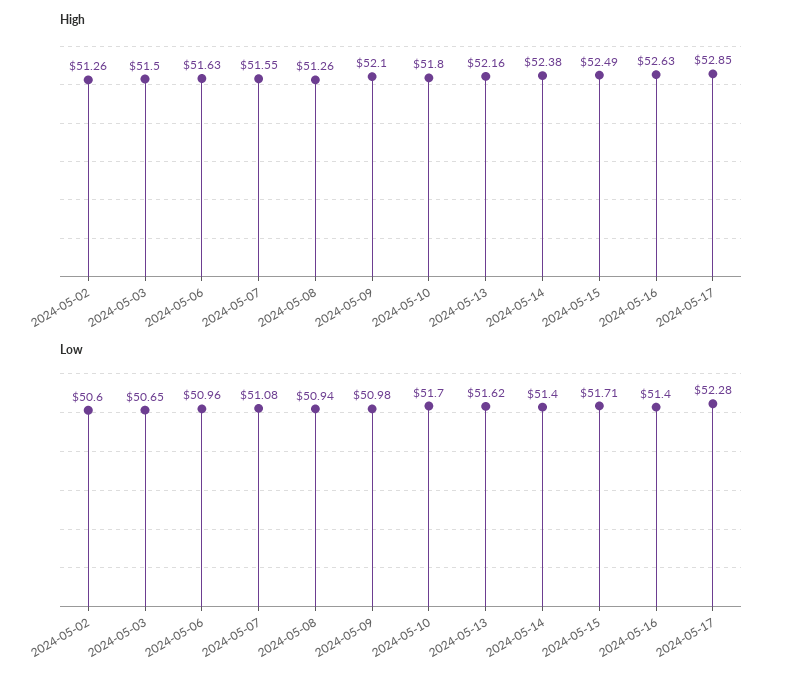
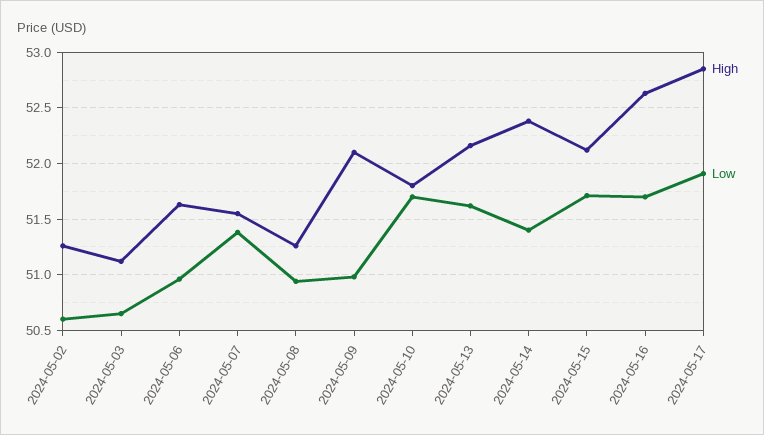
High, 2024-05-03: 51.5 -> 51.1
High, 2024-05-15: 52.49 -> 52.1
Low, 2024-05-07: 51.08 -> 51.4
Low, 2024-05-16: 51.4 -> 51.7
Low, 2024-05-17: 52.28 -> 51.9

